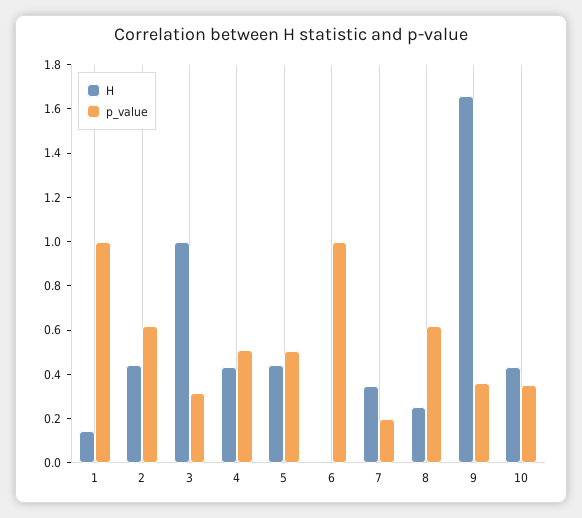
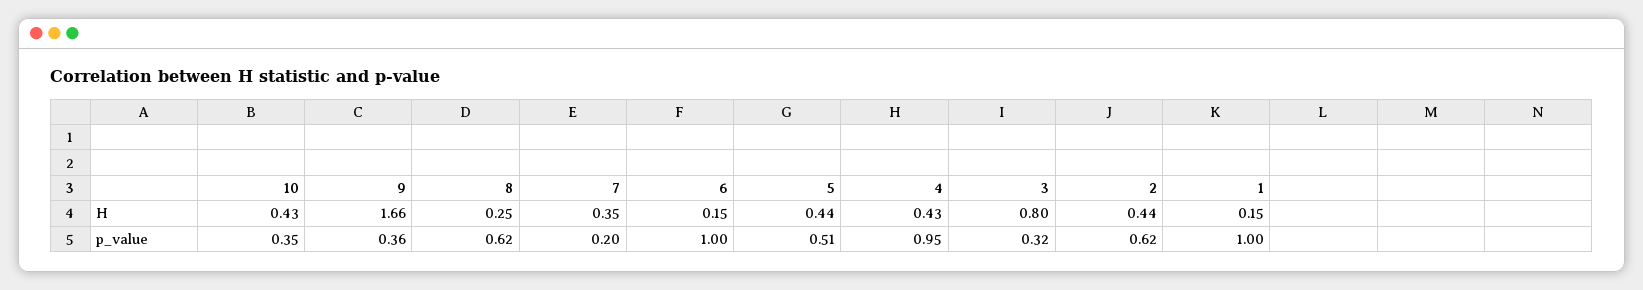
H, 3: 1 -> 0.8
p_value, 4: 0.5 -> 0.95
H, 6: 0 -> 0.15

